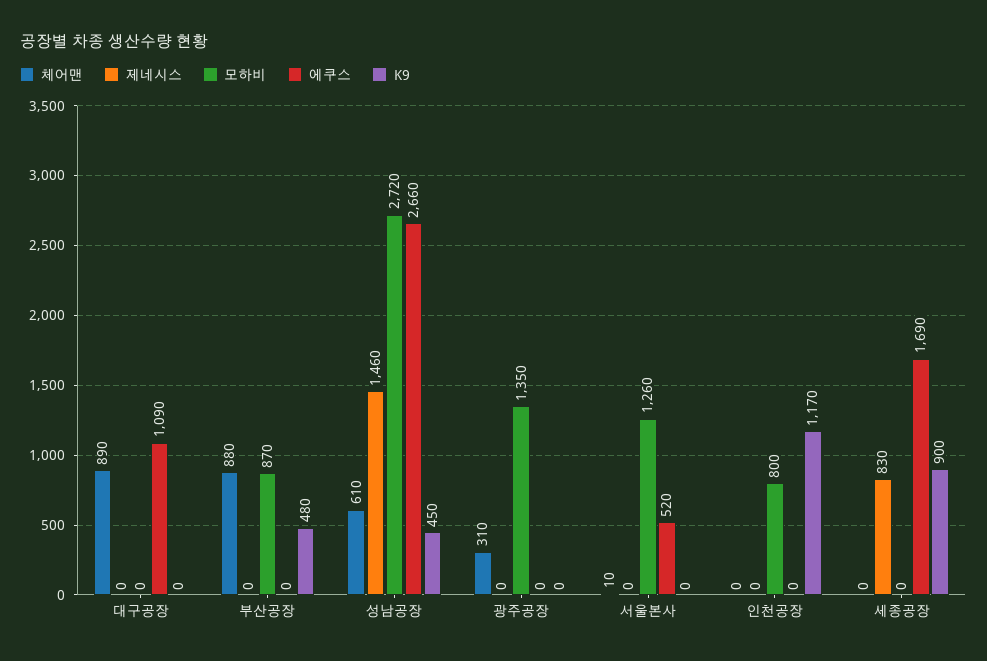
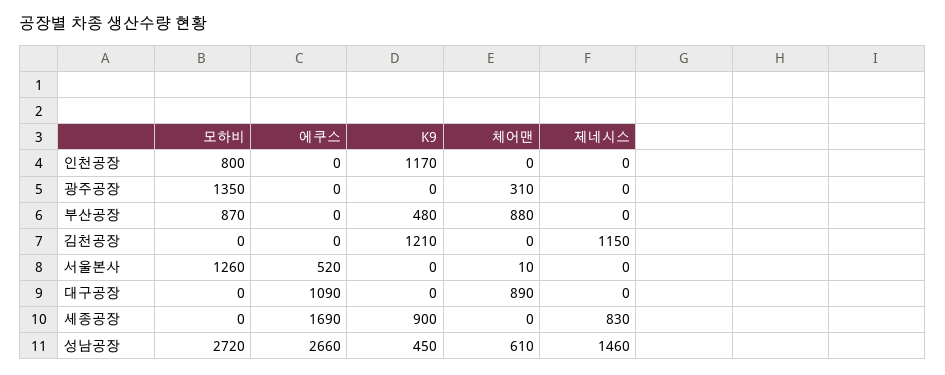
모하비, 김천공장: none -> 0
에쿠스, 김천공장: none -> 0
K9, 김천공장: none -> 1210
체어맨, 김천공장: none -> 0
제네시스, 김천공장: none -> 1150

